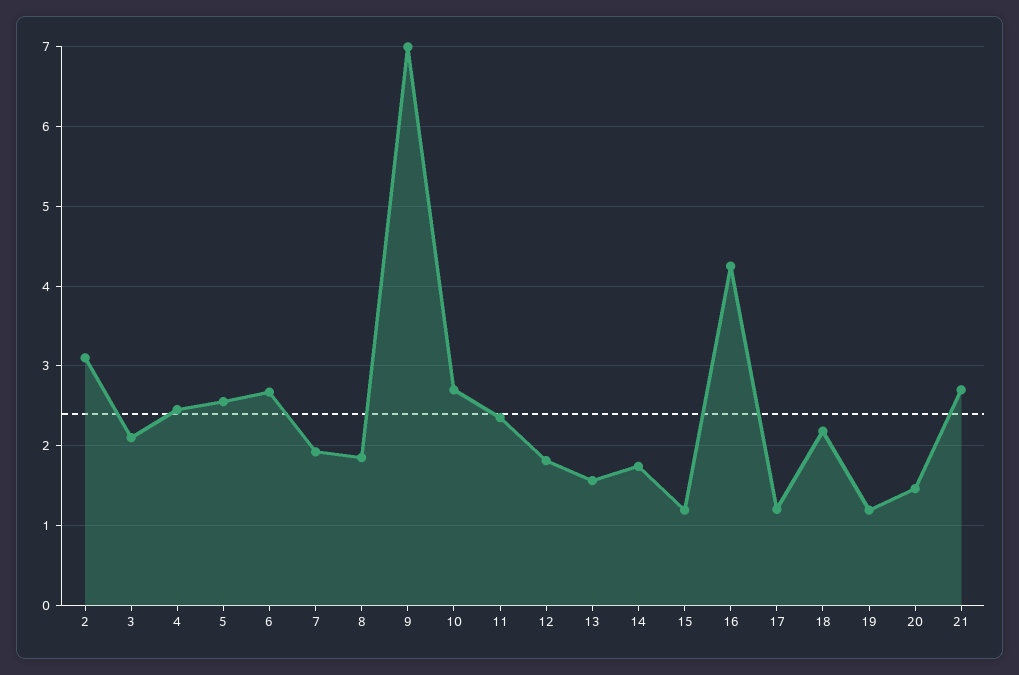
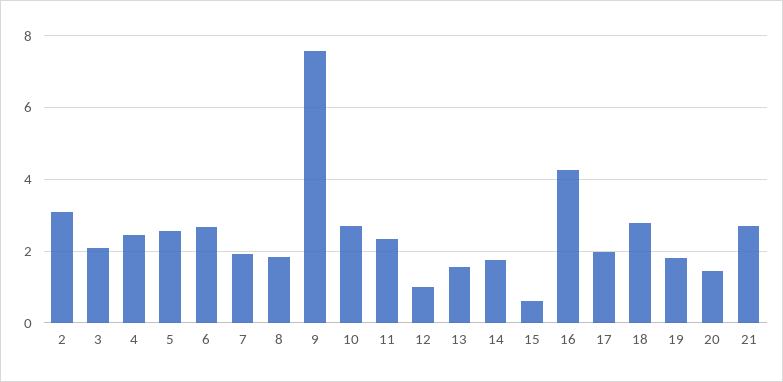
9: 7 -> 7.6
12: 1.8 -> 1
15: 1.2 -> 0.6
17: 1.2 -> 2
18: 2.2 -> 2.8
19: 1.2 -> 1.8

